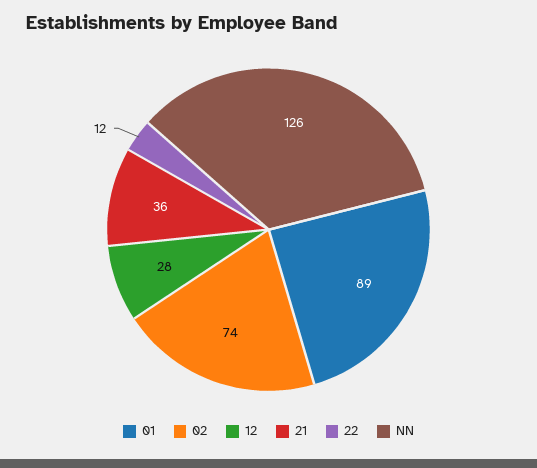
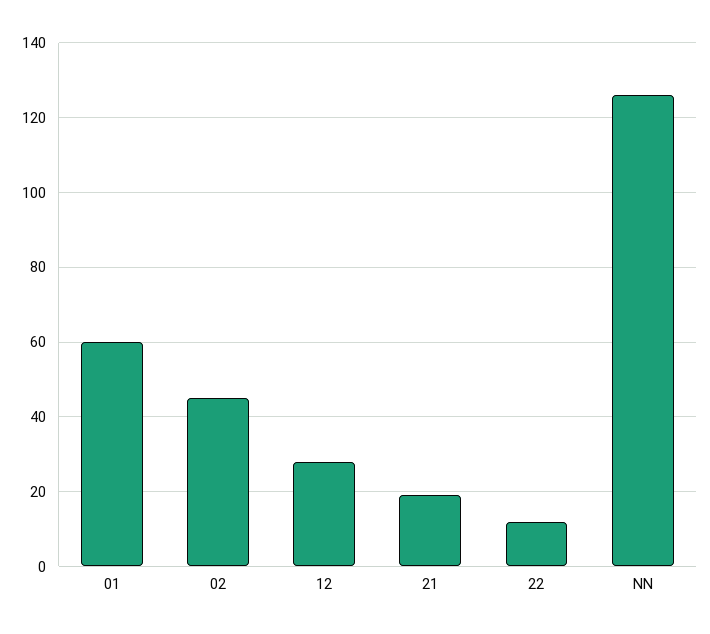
01: 89 -> 60
02: 74 -> 45
21: 36 -> 20

